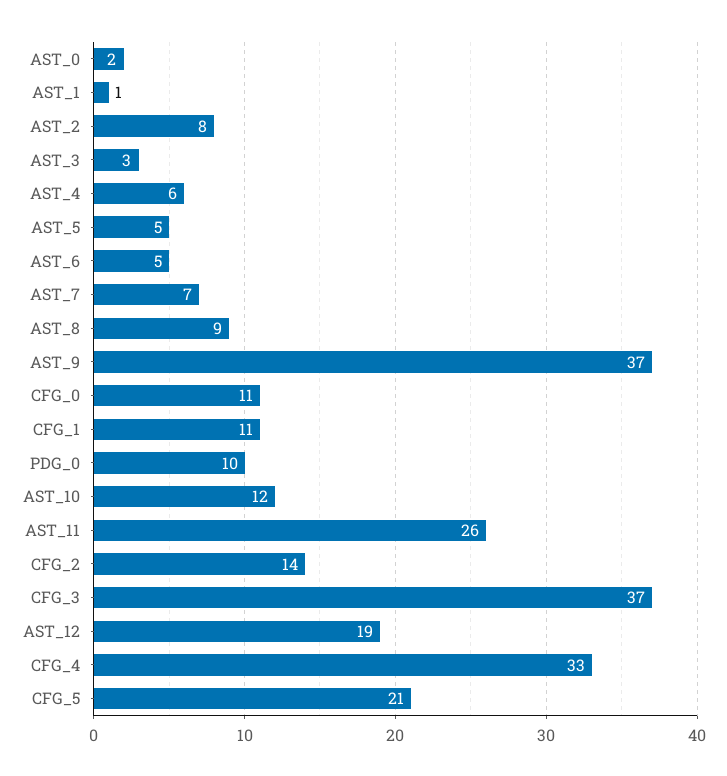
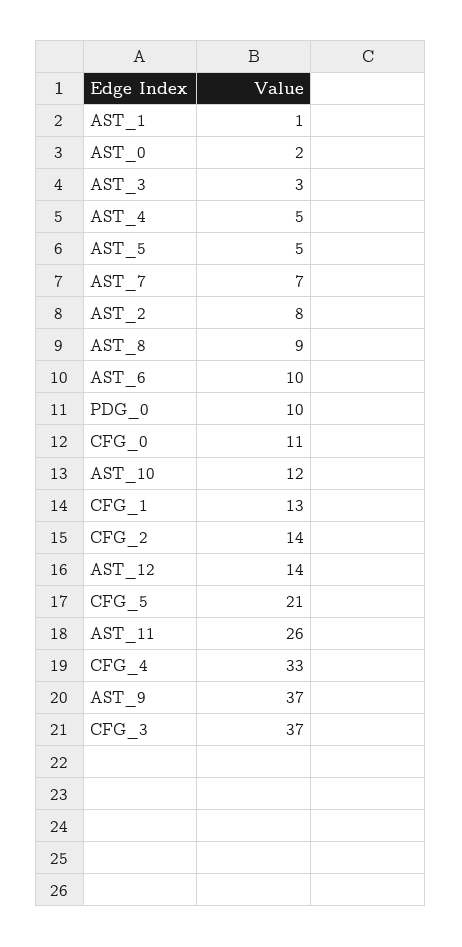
AST_4: 6 -> 5
AST_6: 5 -> 10
CFG_1: 11 -> 13
AST_12: 19 -> 14

